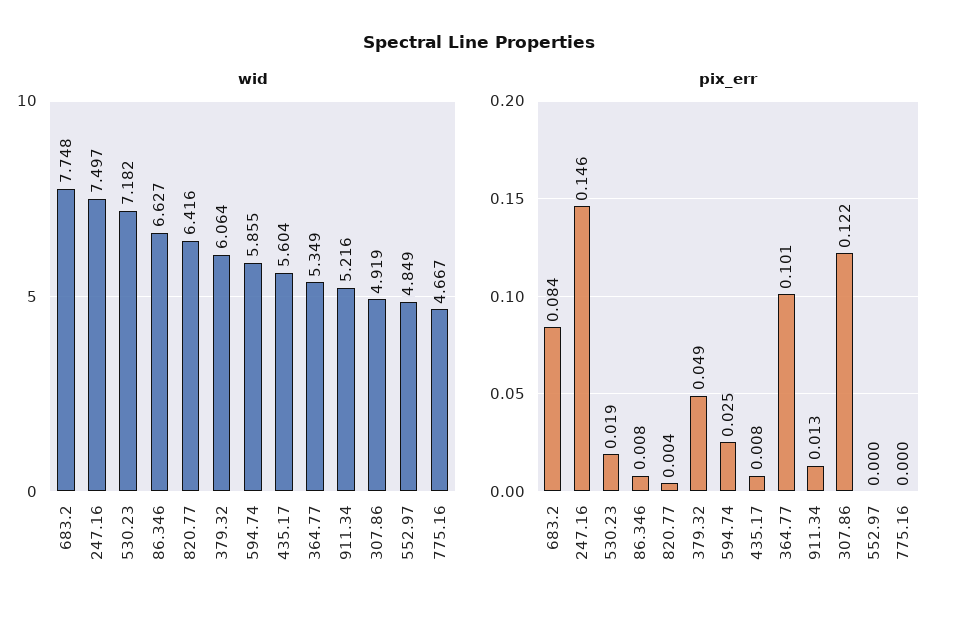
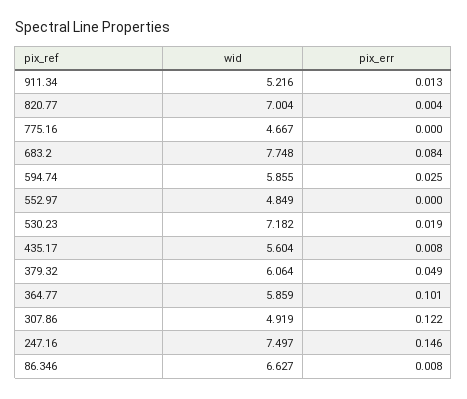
wid, 820.77: 6.416 -> 7.004
wid, 364.77: 5.349 -> 5.859

